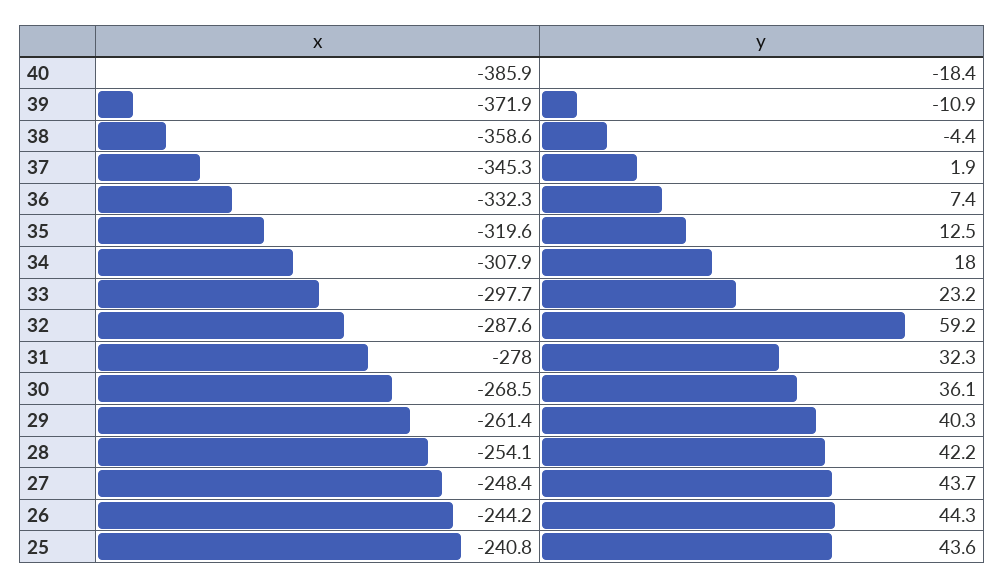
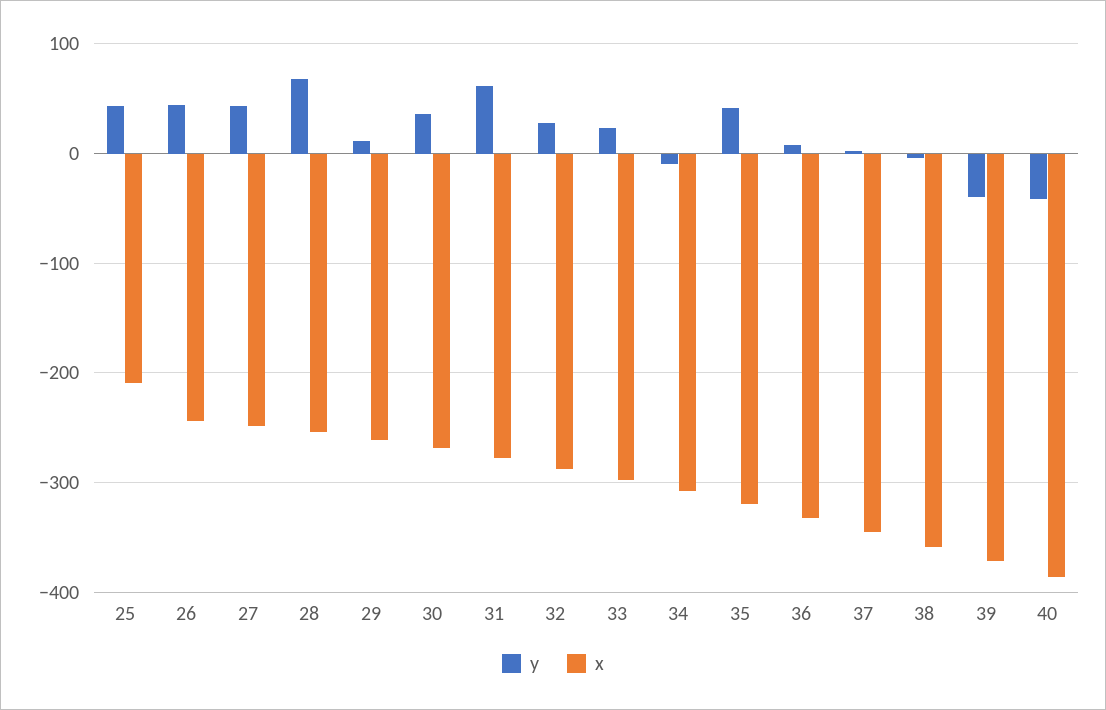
y, 40: -18.4 -> -40
y, 39: -10.9 -> -40
y, 35: 12.5 -> 40
y, 34: 18 -> -10
y, 32: 59.2 -> 30
y, 31: 32.3 -> 60
y, 29: 40.3 -> 10
y, 28: 42.2 -> 70
x, 25: -240.8 -> -210

